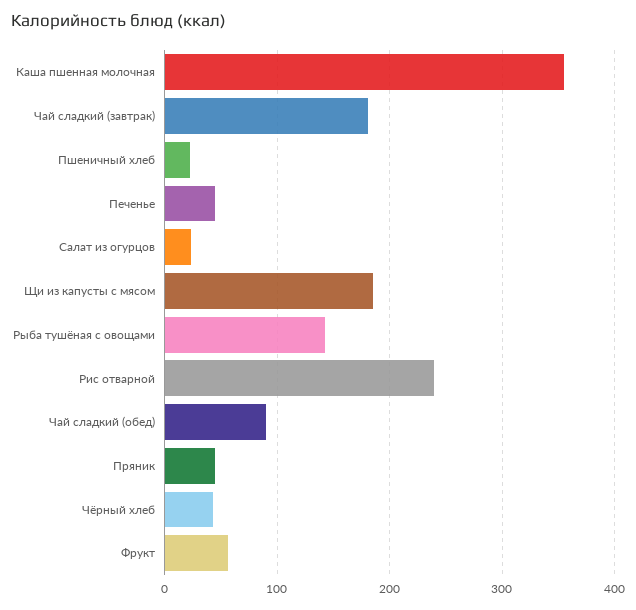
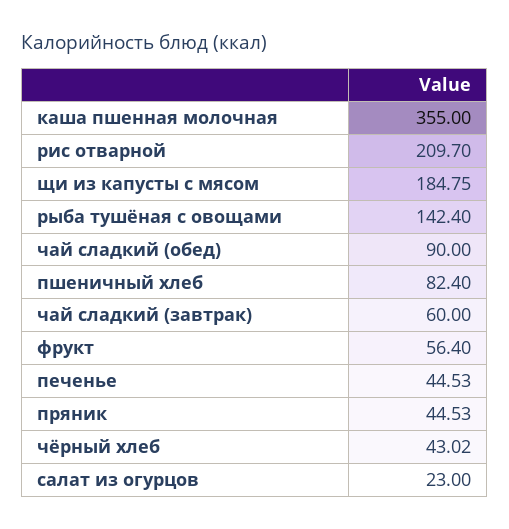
Чай сладкий (завтрак): 180 -> 60
Пшеничный хлеб: 20 -> 82.4
Рис отварной: 240 -> 209.7

